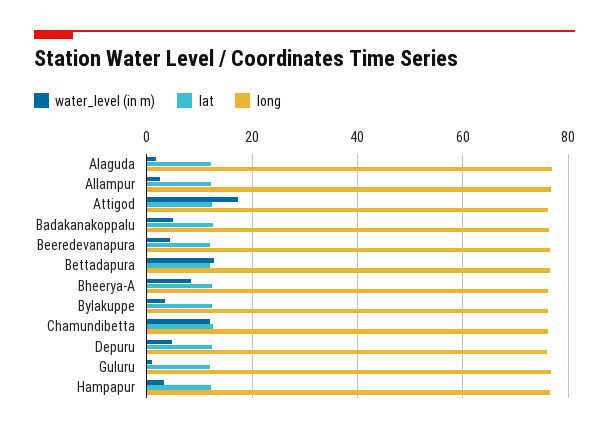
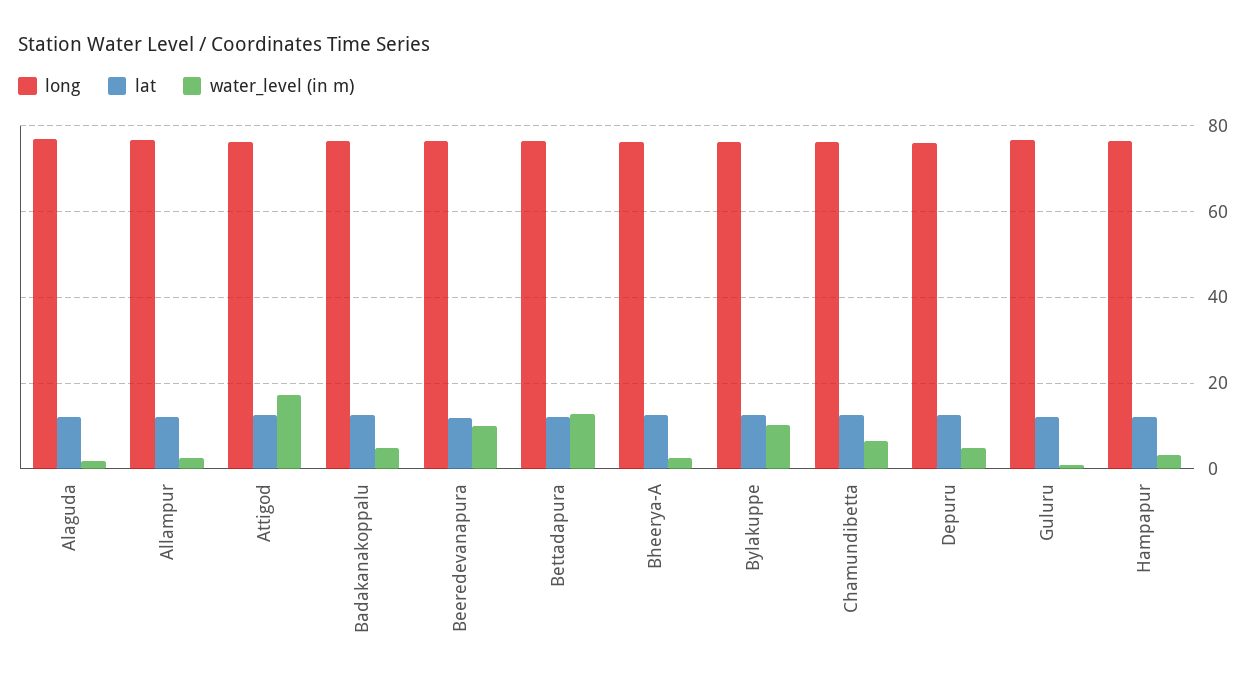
water_level (in m), Beeredevanapura: 4 -> 10
water_level (in m), Bheerya-A: 8 -> 2
water_level (in m), Bylakuppe: 4 -> 10
water_level (in m), Chamundibetta: 12 -> 6

